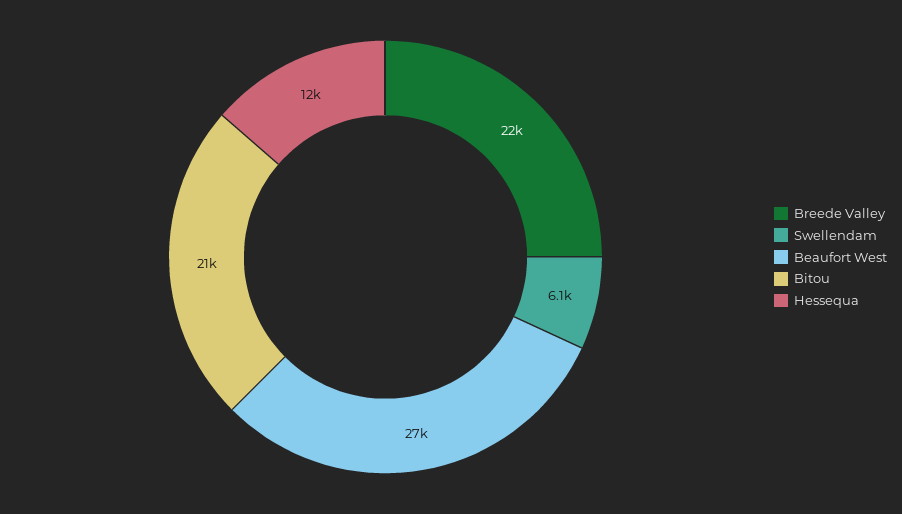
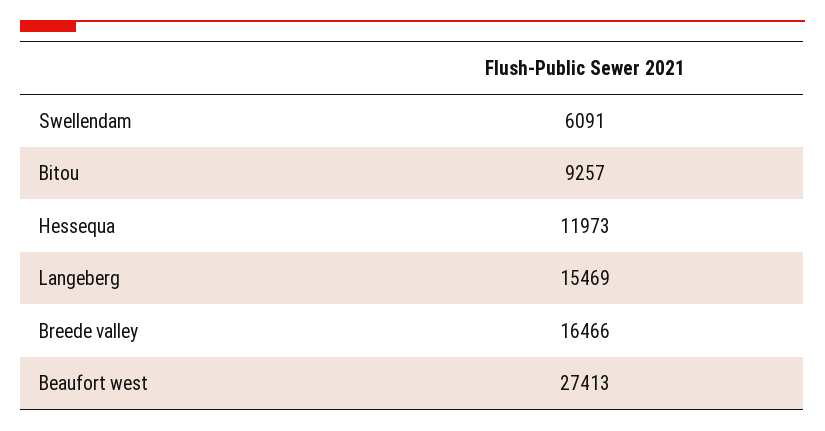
Breede Valley: 22000 -> 16466
Bitou: 21000 -> 9257
Langeberg: none -> 15469

